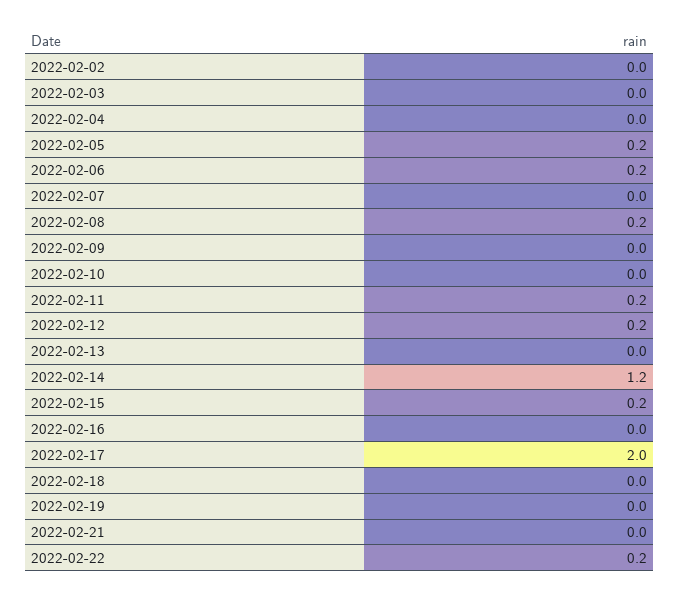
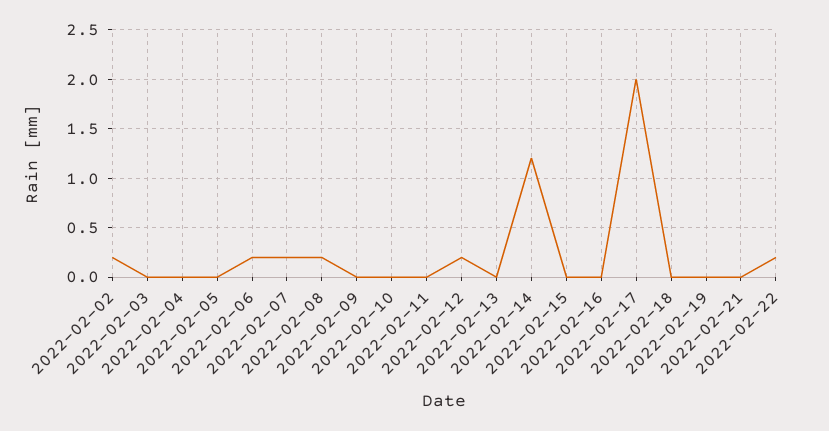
2022-02-02: 0 -> 0.2
2022-02-05: 0.2 -> 0
2022-02-07: 0 -> 0.2
2022-02-11: 0.2 -> 0
2022-02-15: 0.2 -> 0

